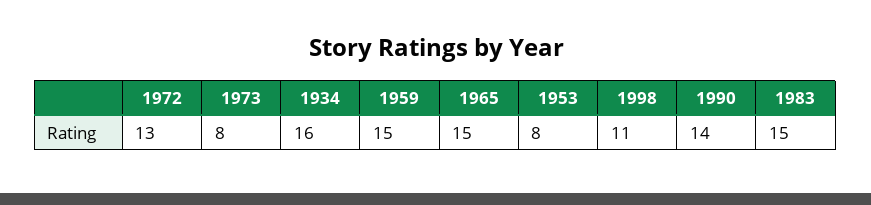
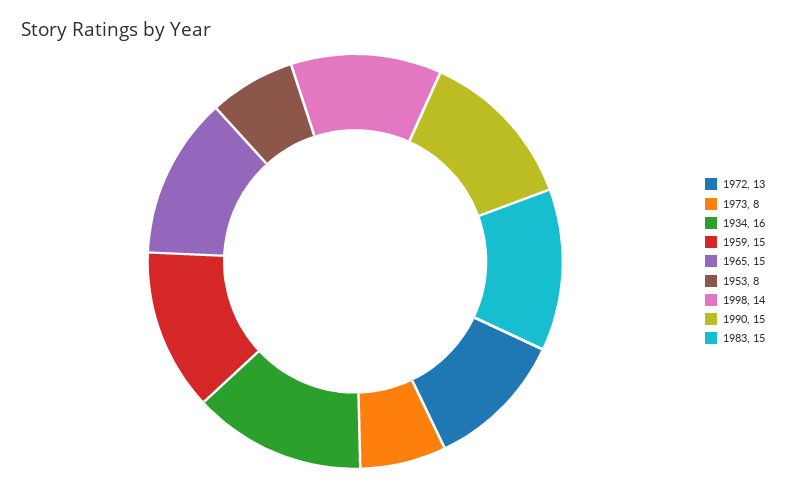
1998: 11 -> 14
1990: 14 -> 15

